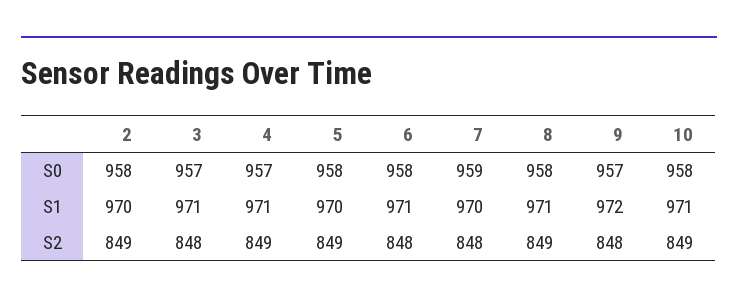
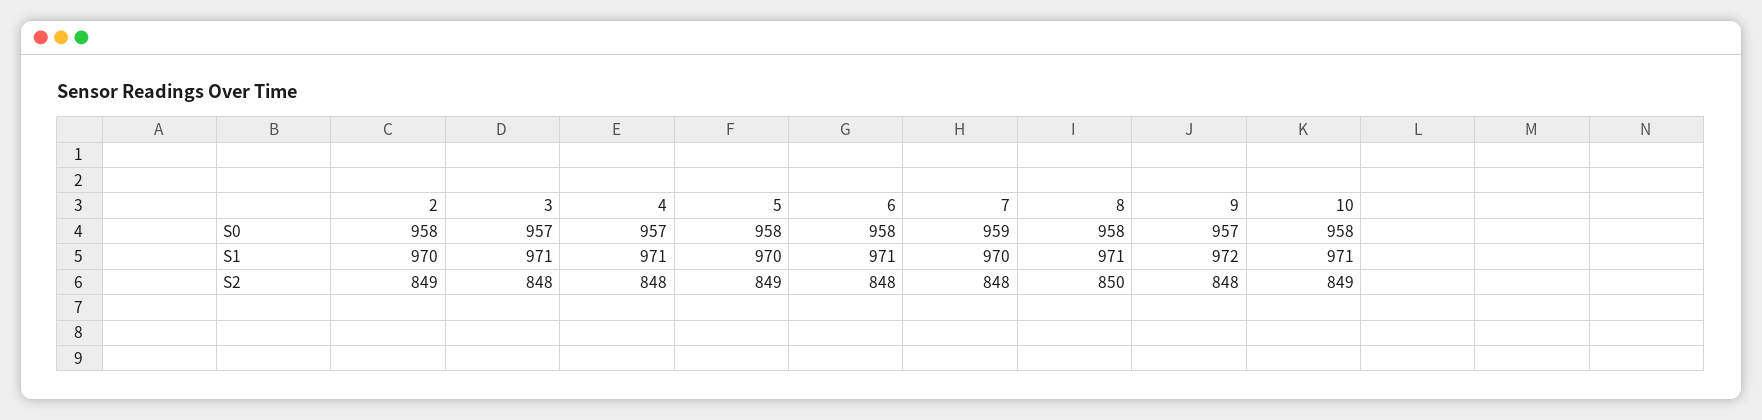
4, S2: 849 -> 848
8, S2: 849 -> 850

